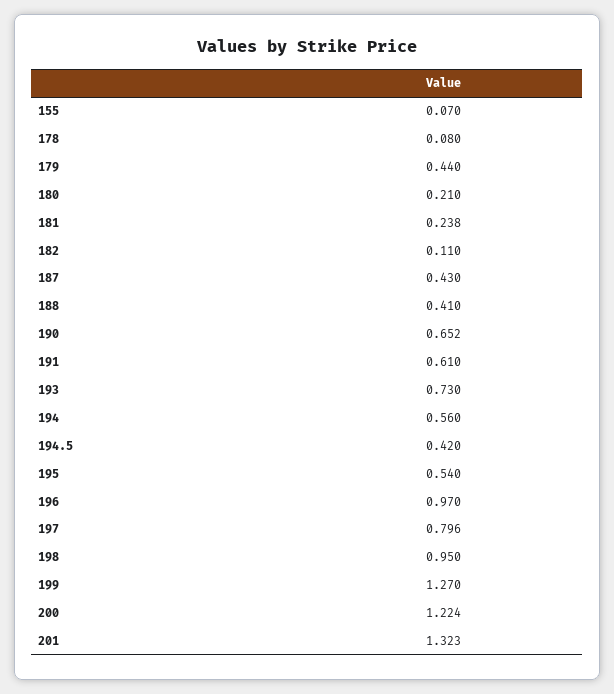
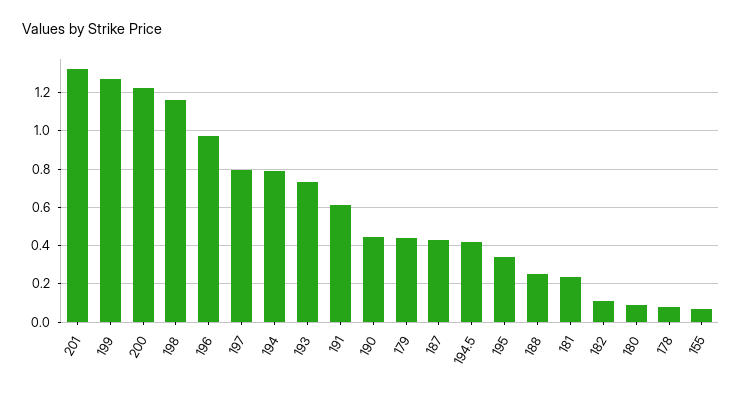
180: 0.21 -> 0.1
188: 0.41 -> 0.25
190: 0.652 -> 0.45
194: 0.56 -> 0.8
195: 0.54 -> 0.35
198: 0.95 -> 1.15

